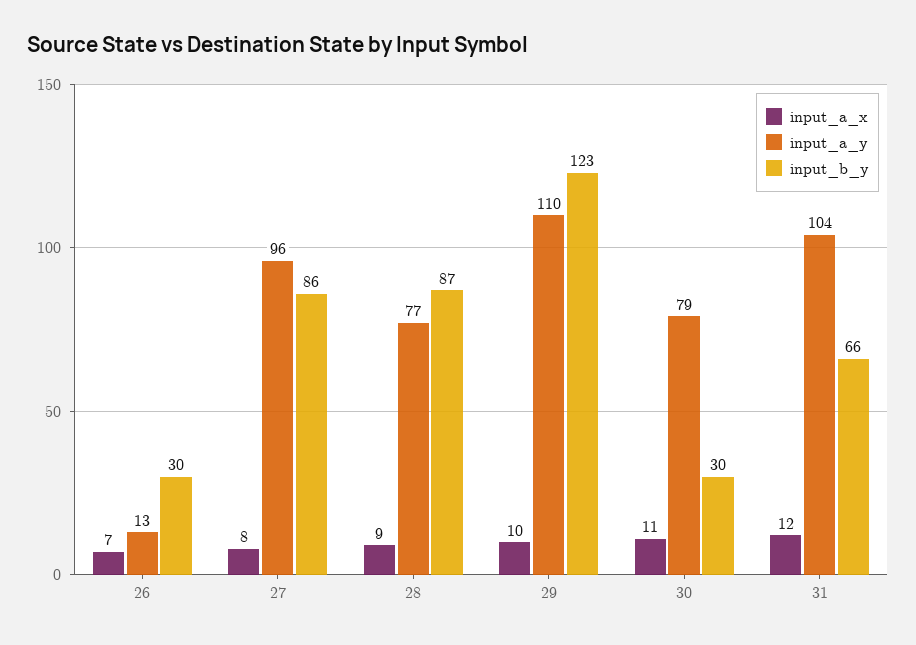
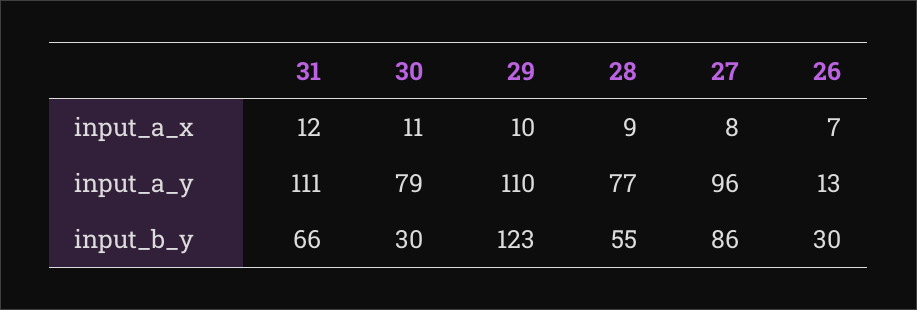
input_b_y, 28: 87 -> 55
input_a_y, 31: 104 -> 111

